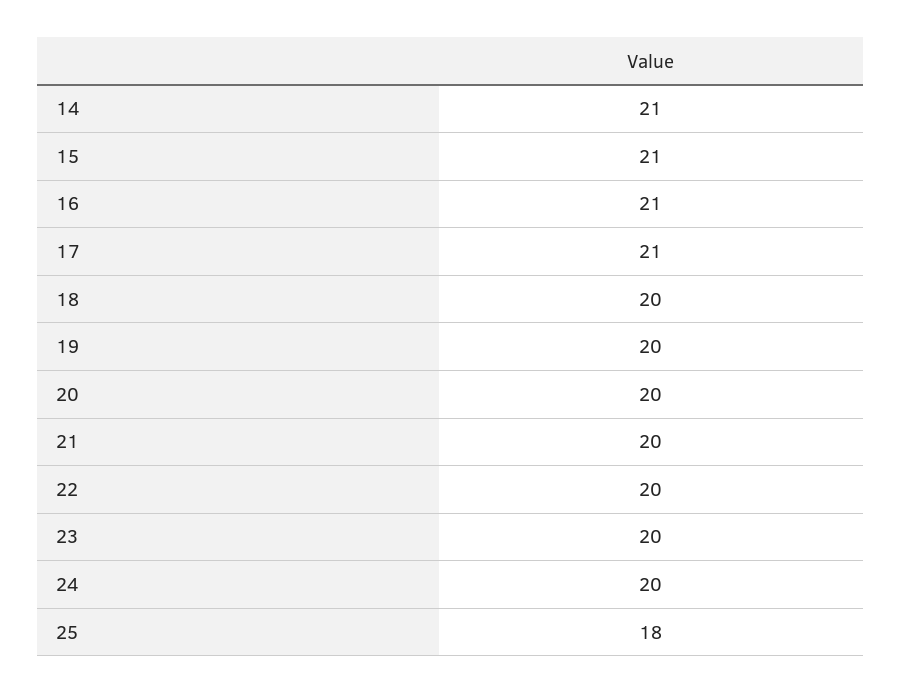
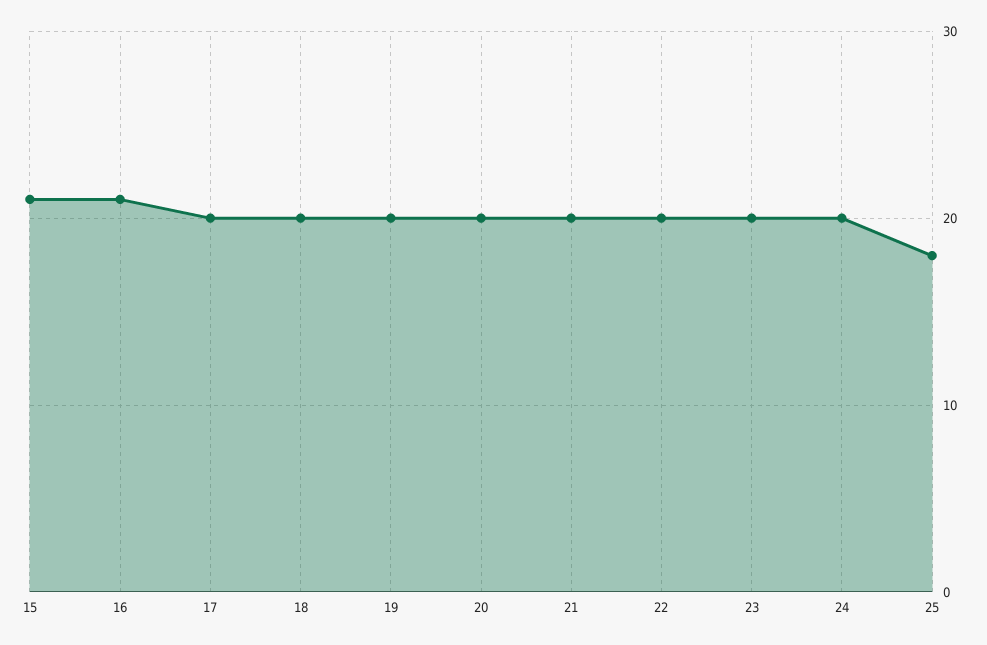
14: 21 -> none
17: 21 -> 20

